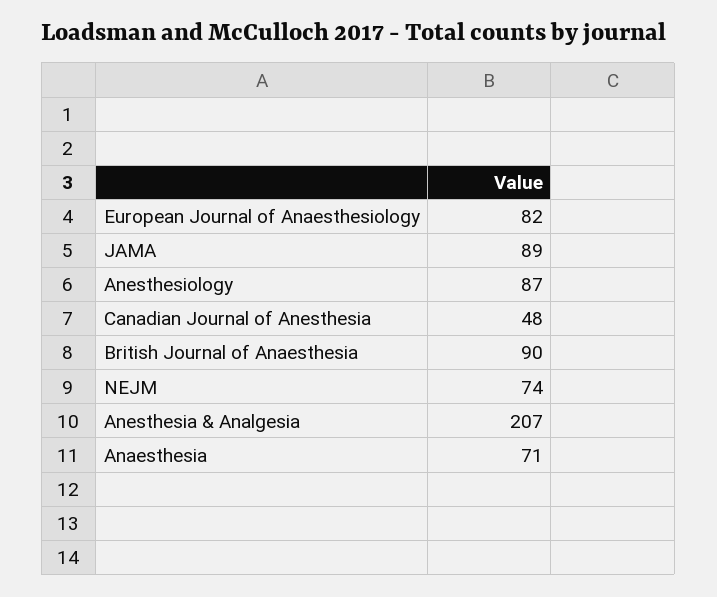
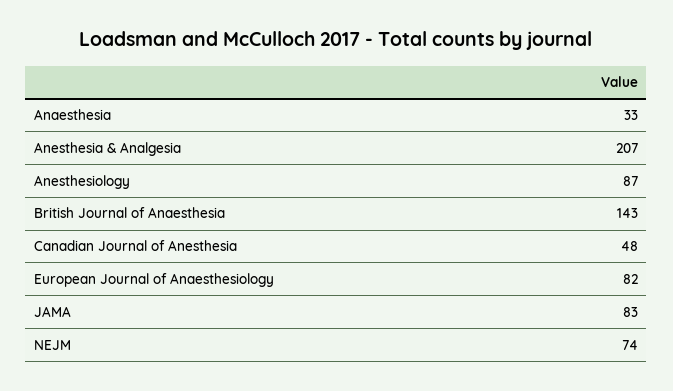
JAMA: 89 -> 83
British Journal of Anaesthesia: 90 -> 143
Anaesthesia: 71 -> 33

